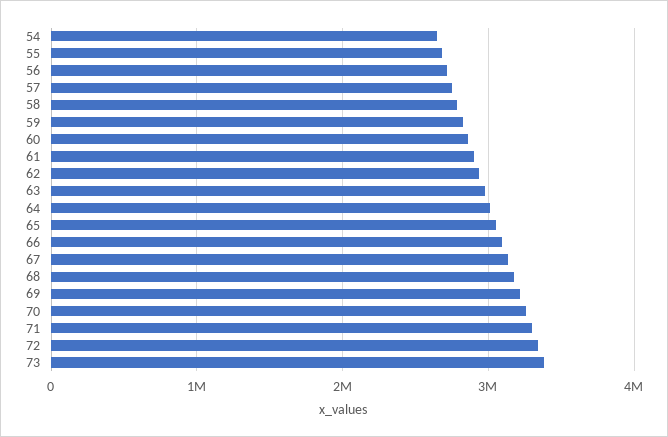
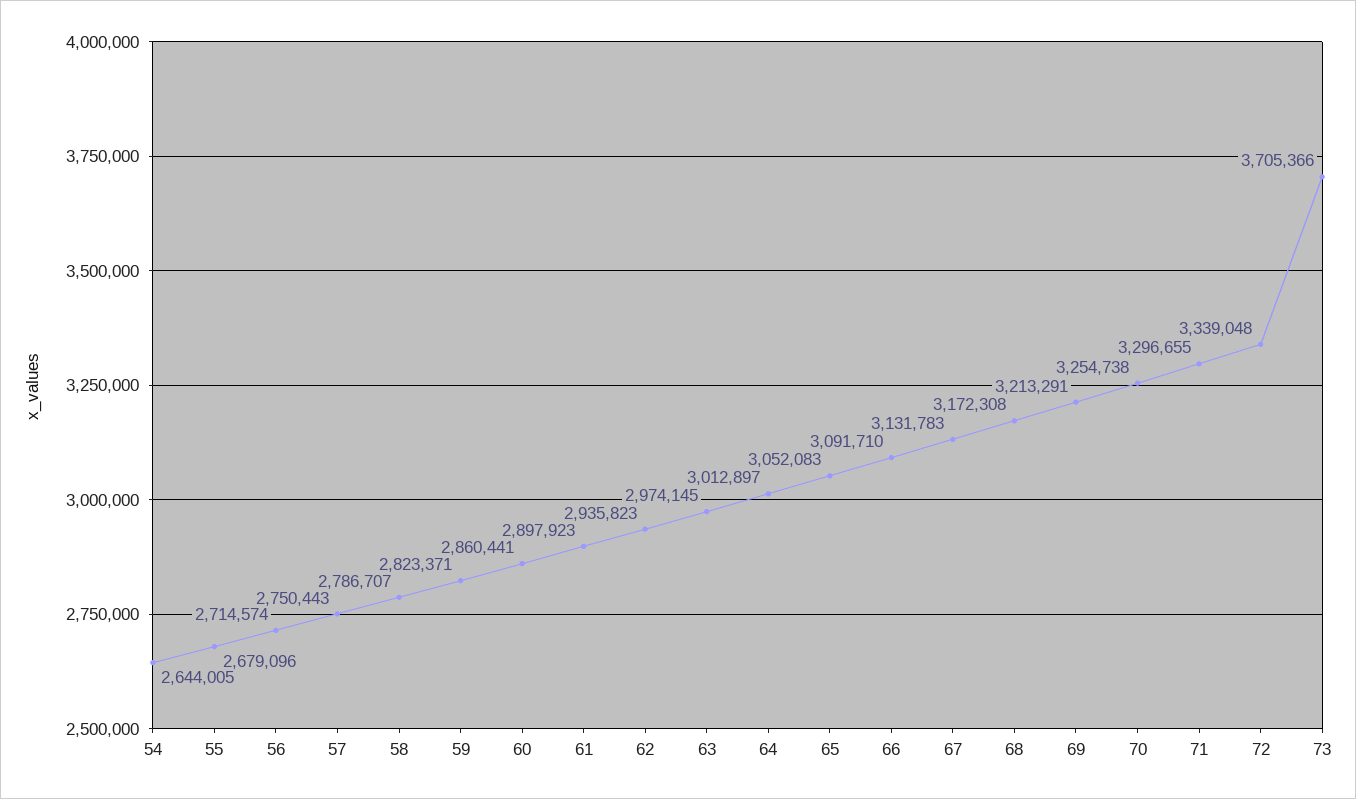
73: 3400000 -> 3705366

